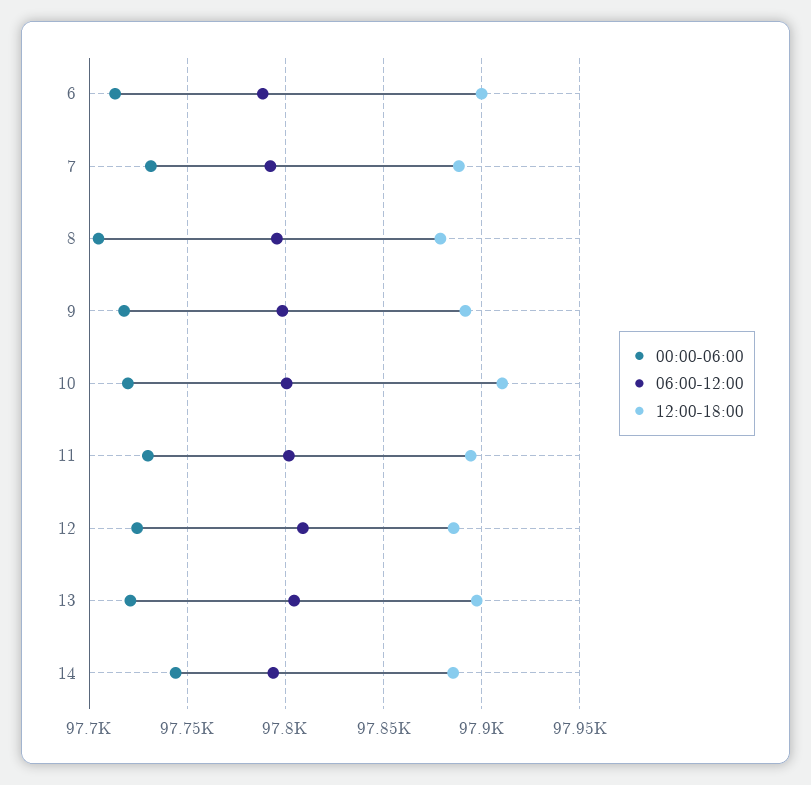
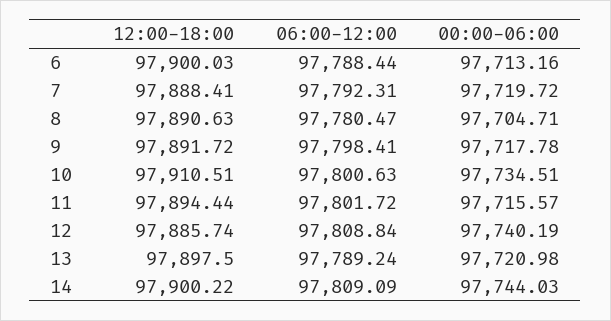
00:00-06:00, 7: 97730 -> 97719.72
06:00-12:00, 8: 97795 -> 97780.47
12:00-18:00, 8: 97880 -> 97890.63
00:00-06:00, 10: 97720 -> 97734.51
00:00-06:00, 11: 97730 -> 97715.57
00:00-06:00, 12: 97725 -> 97740.19
06:00-12:00, 13: 97805 -> 97789.24
06:00-12:00, 14: 97795 -> 97809.09
12:00-18:00, 14: 97885 -> 97900.22

